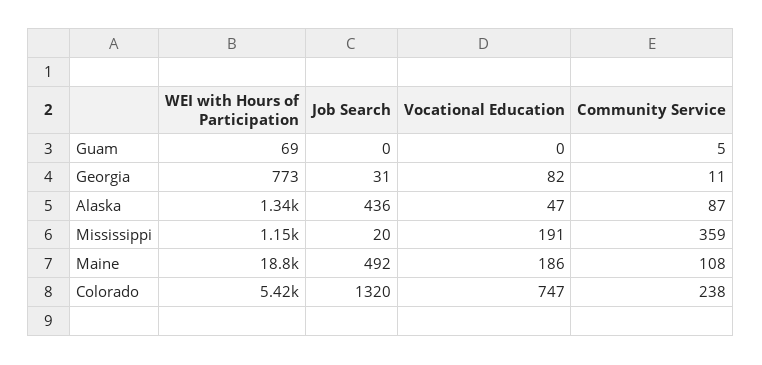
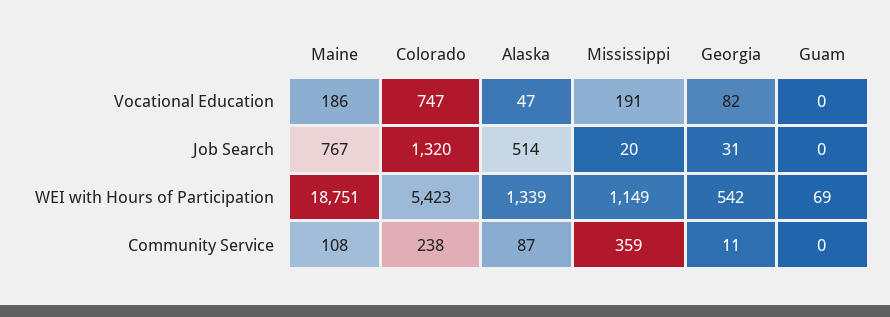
Community Service, Guam: 5 -> 0
WEI with Hours of Participation, Georgia: 773 -> 542
Job Search, Alaska: 436 -> 514
Job Search, Maine: 492 -> 767

